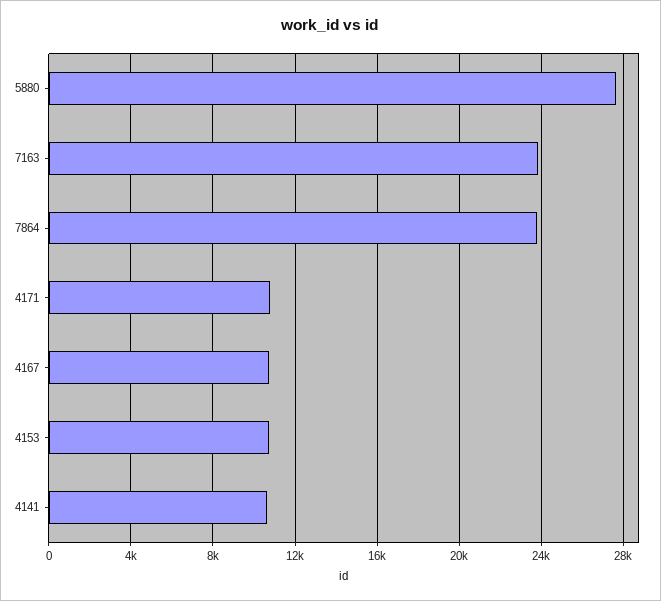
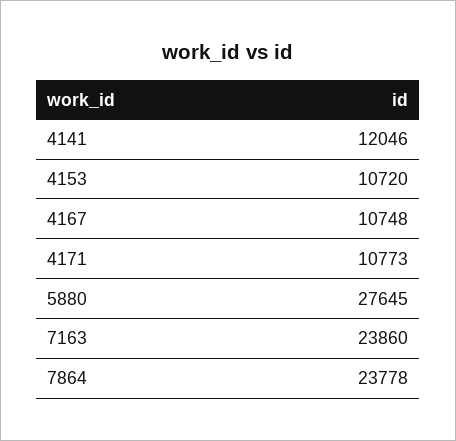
4141: 10500 -> 12046

